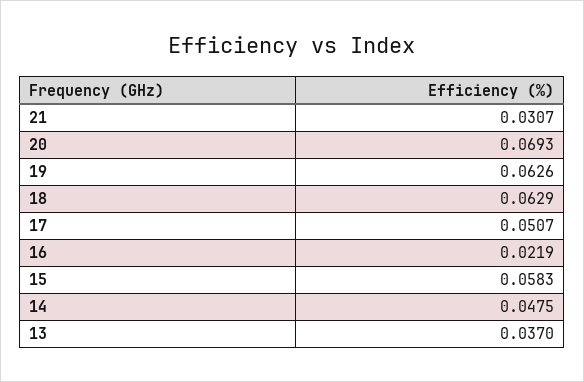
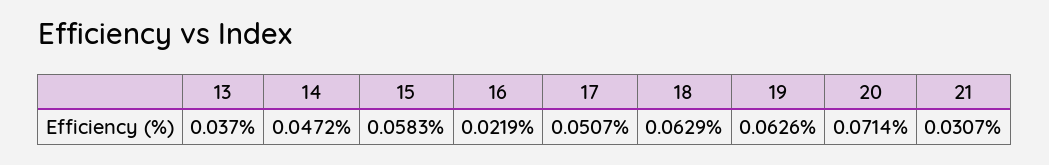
20: 0.0693 -> 0.0714
14: 0.0475 -> 0.0472

